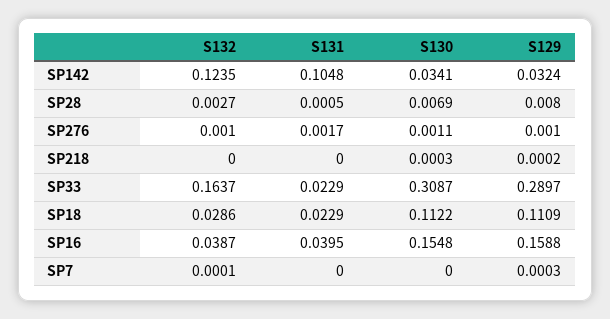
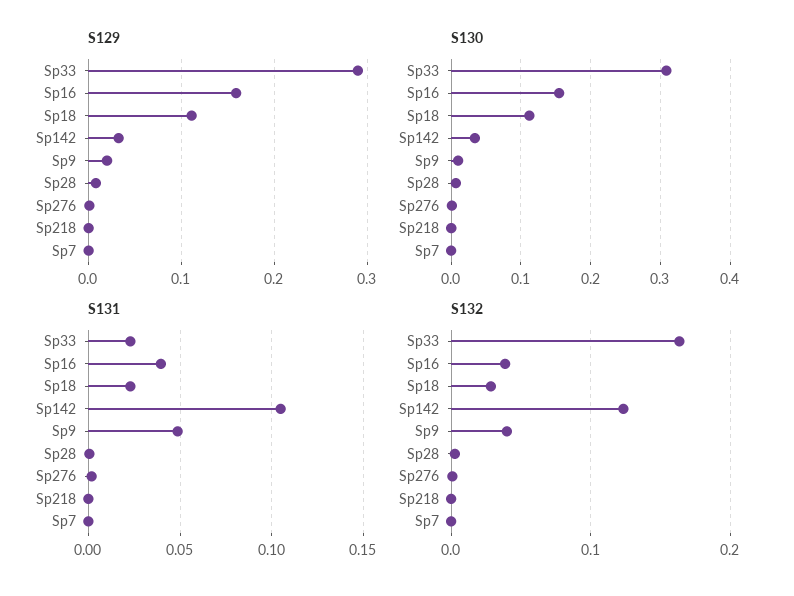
S129, Sp9: none -> 0.02
S130, Sp9: none -> 0.01
S131, Sp9: none -> 0.05
S132, Sp9: none -> 0.04

